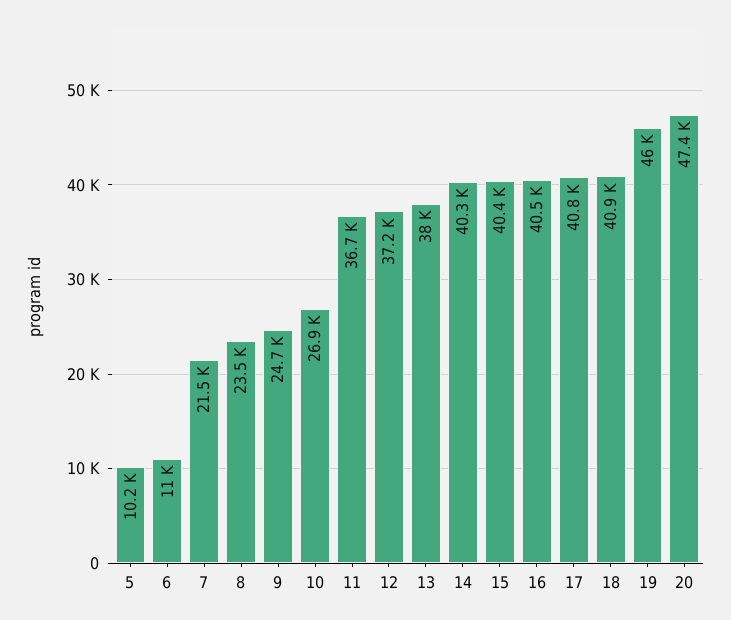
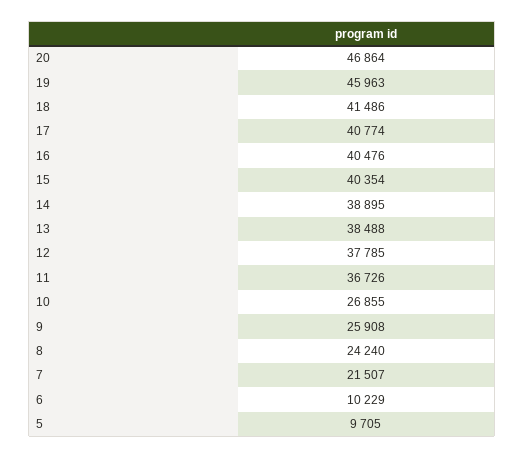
5: 10200 -> 9705
6: 11000 -> 10229
8: 23500 -> 24240
9: 24700 -> 25908
12: 37200 -> 37785
13: 38000 -> 38488
14: 40300 -> 38895
18: 40900 -> 41486
20: 47400 -> 46864

